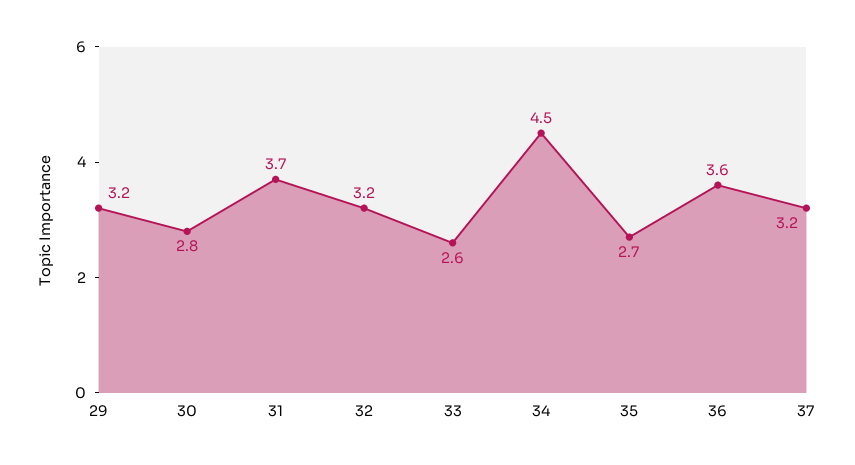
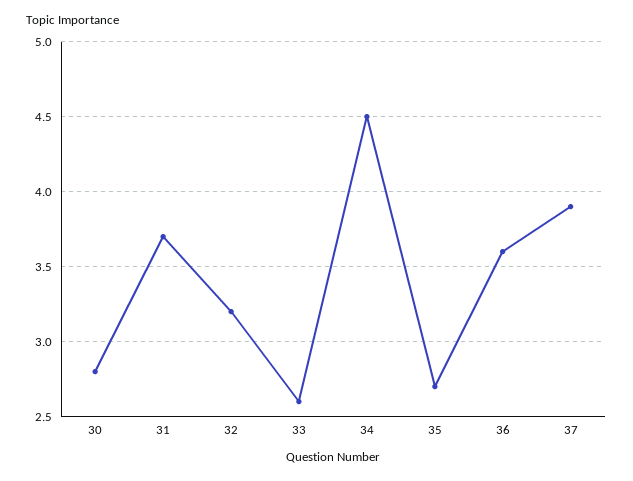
29: 3.2 -> none
37: 3.2 -> 3.9

